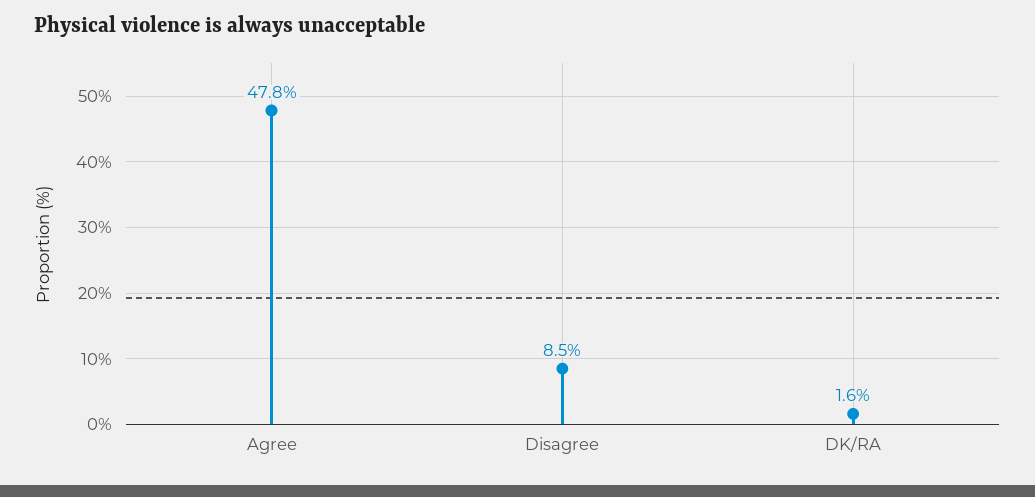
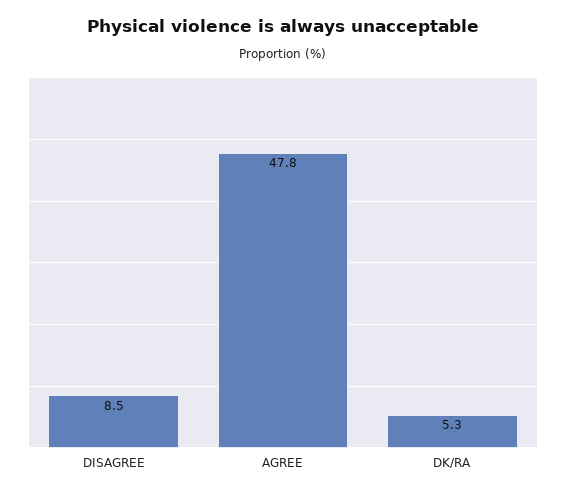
DK/RA: 1.6 -> 5.3

